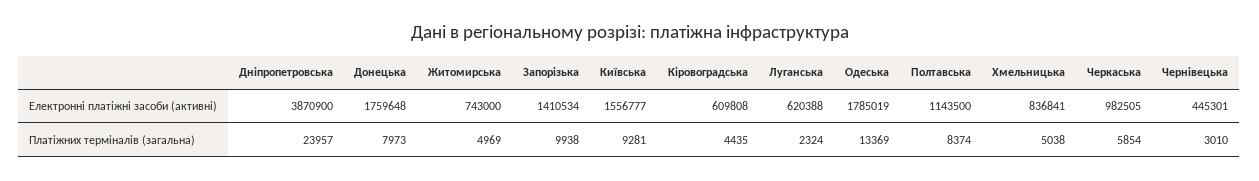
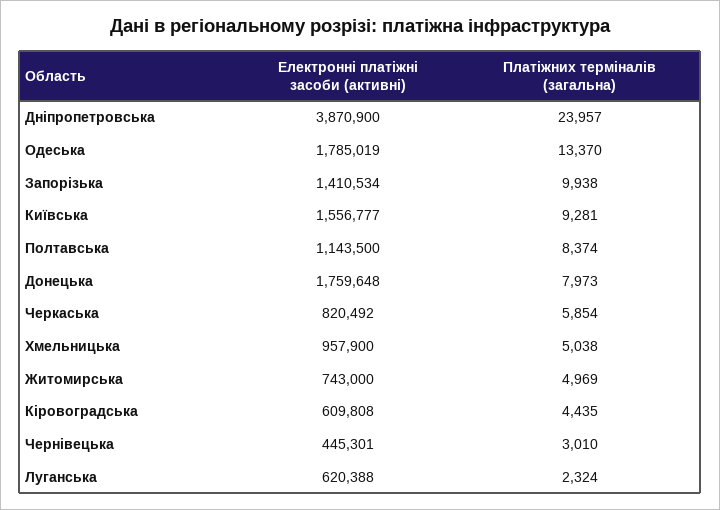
Хмельницька, Електронні платіжні засоби (активні): 836841 -> 957900
Черкаська, Електронні платіжні засоби (активні): 982505 -> 820492
Одеська, Платіжних терміналів (загальна): 13369 -> 13370

